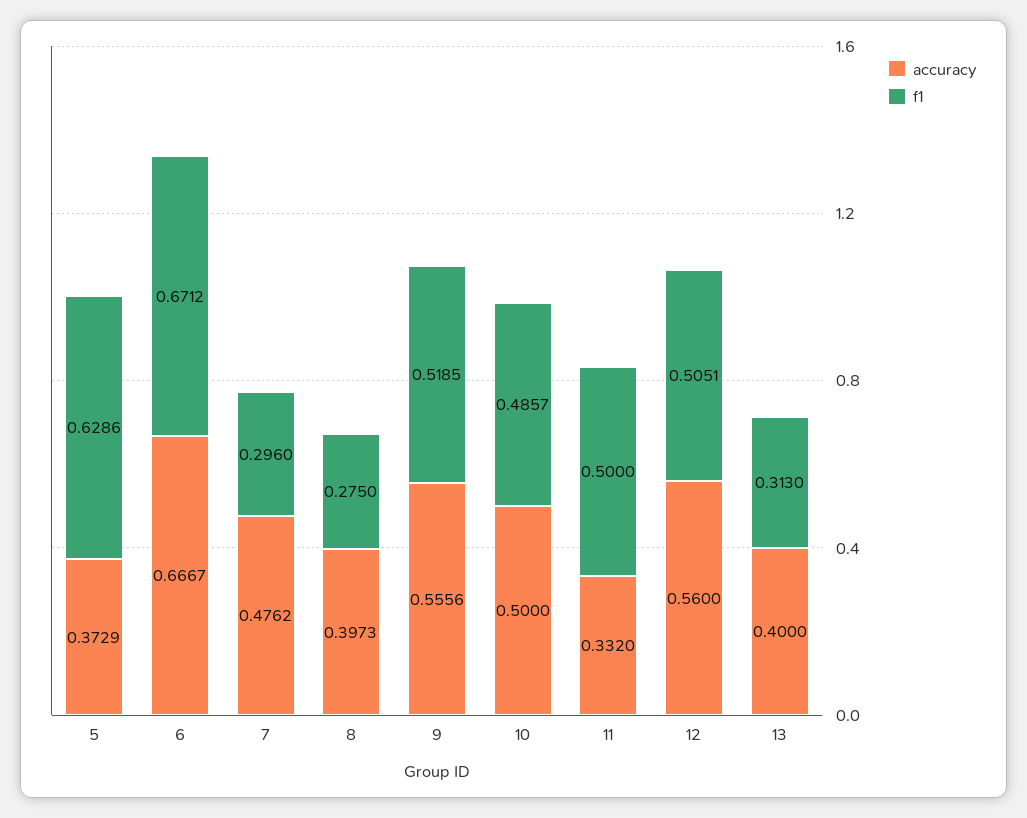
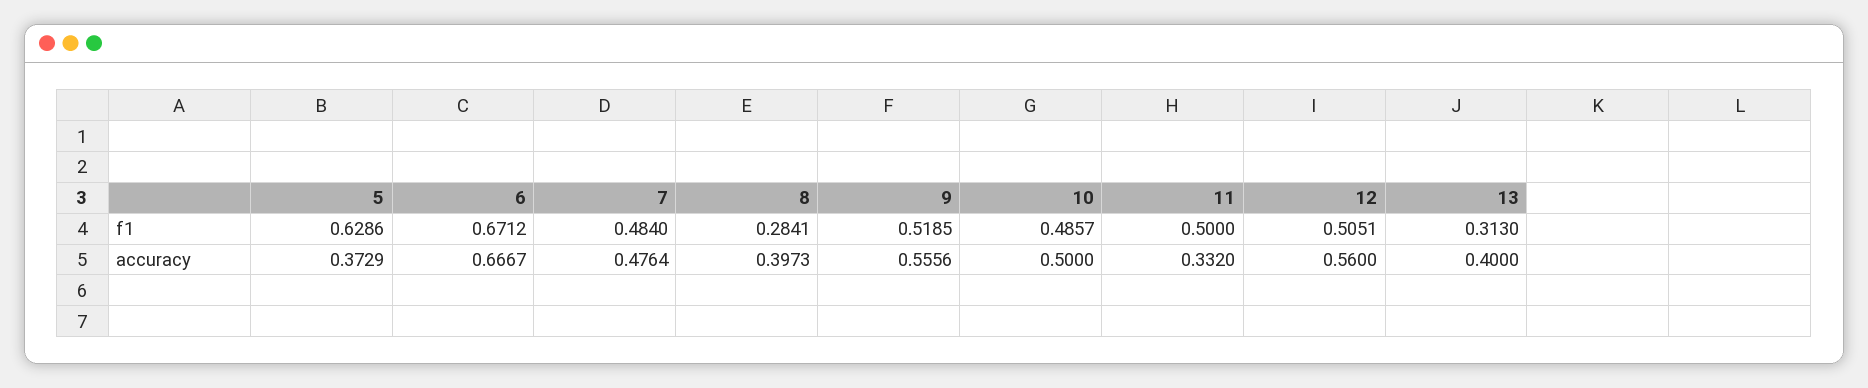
accuracy, 7: 0.4762 -> 0.4764
f1, 7: 0.296 -> 0.484
f1, 8: 0.275 -> 0.2841

